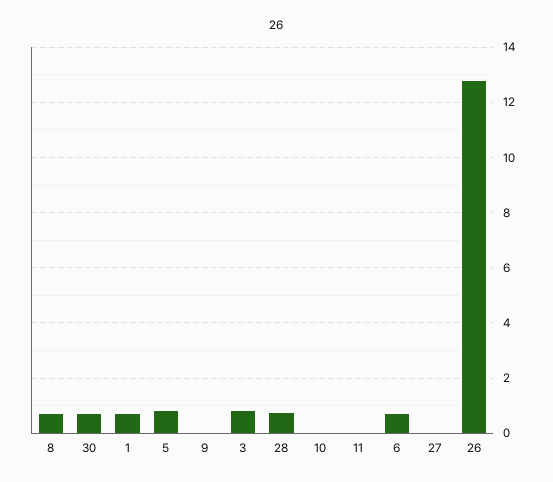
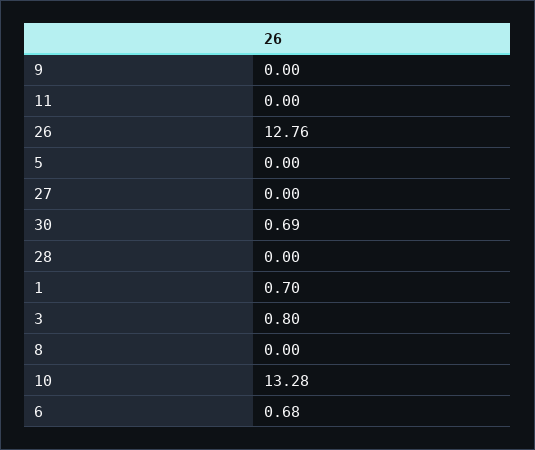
8: 0.75 -> 0
5: 0.75 -> 0
28: 0.75 -> 0
10: 0 -> 13.28

